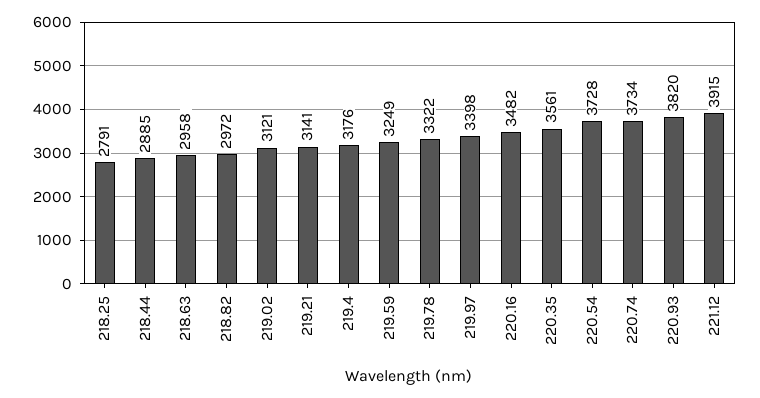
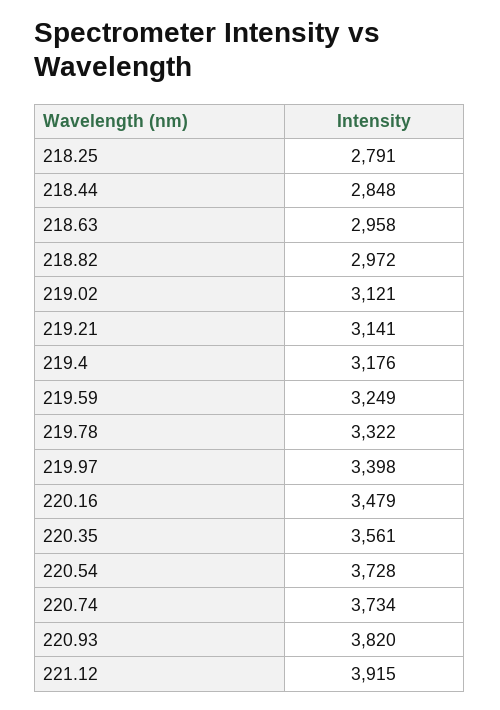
218.44: 2885 -> 2848
220.16: 3482 -> 3479

